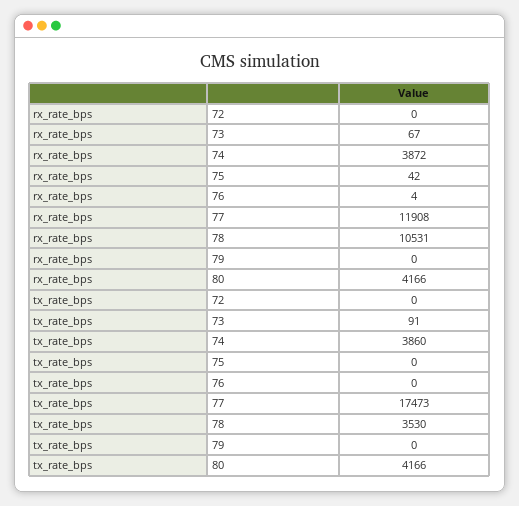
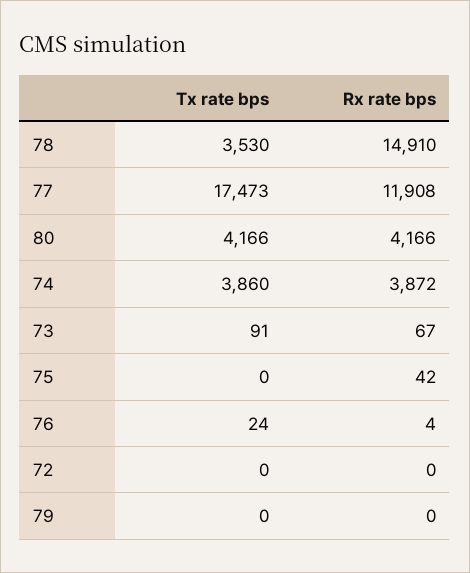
rx_rate_bps, 78: 10531 -> 14910
tx_rate_bps, 76: 0 -> 24

